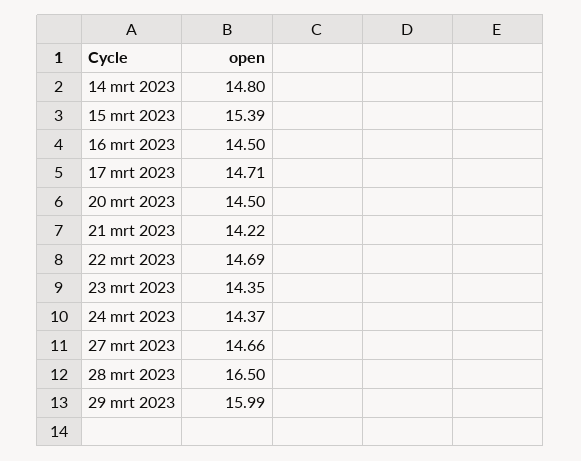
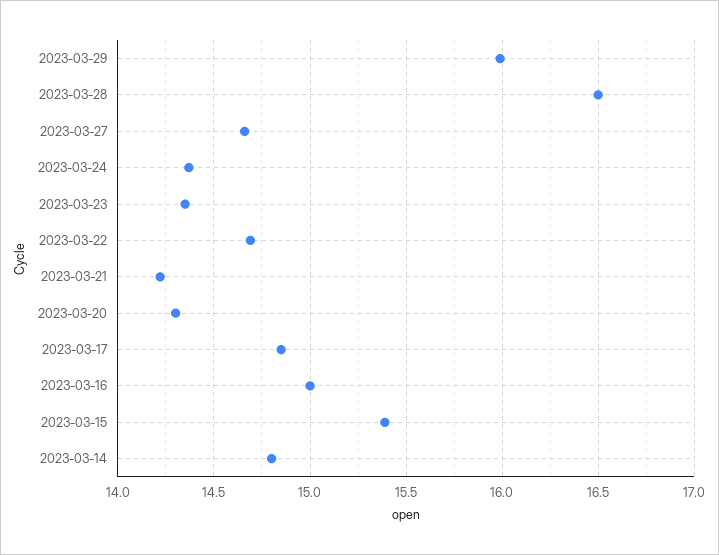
16 mrt 2023: 14.5 -> 15
17 mrt 2023: 14.71 -> 14.85
20 mrt 2023: 14.5 -> 14.3

